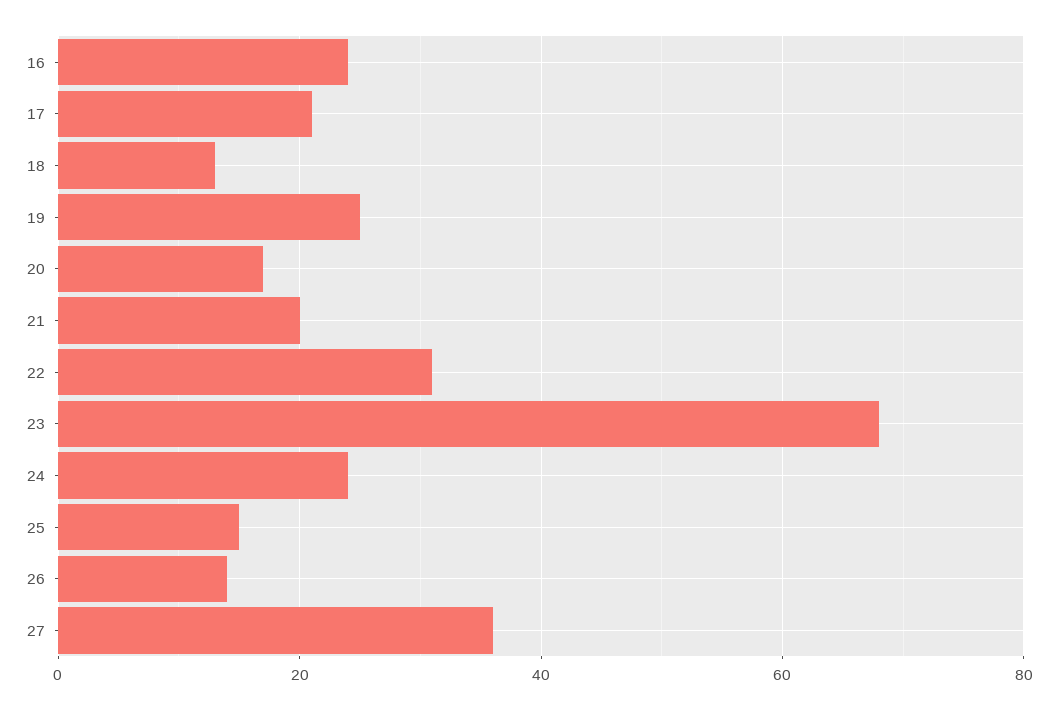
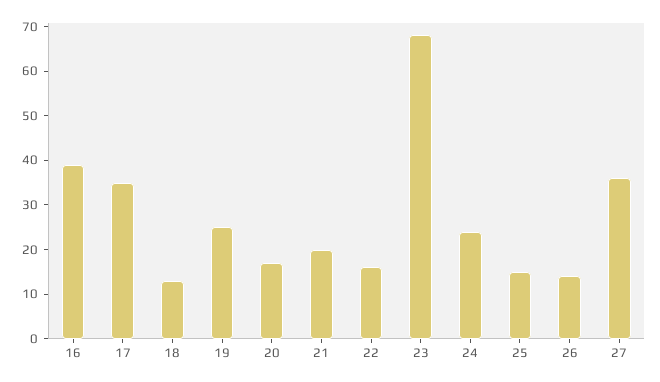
16: 25 -> 40
17: 20 -> 35
22: 30 -> 15

